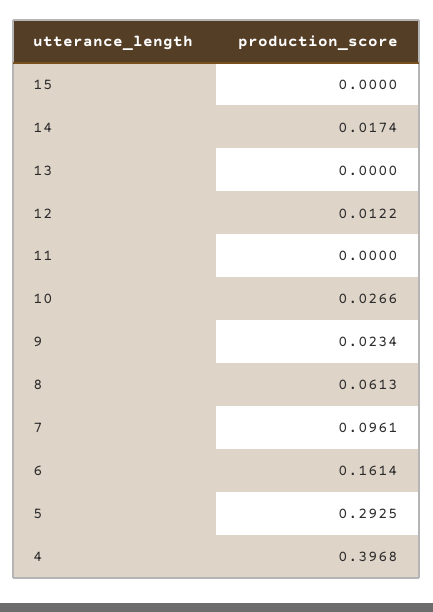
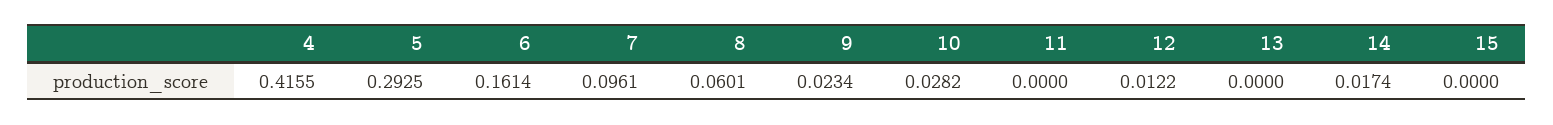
10: 0.0266 -> 0.0282
8: 0.0613 -> 0.0601
4: 0.3968 -> 0.4155

